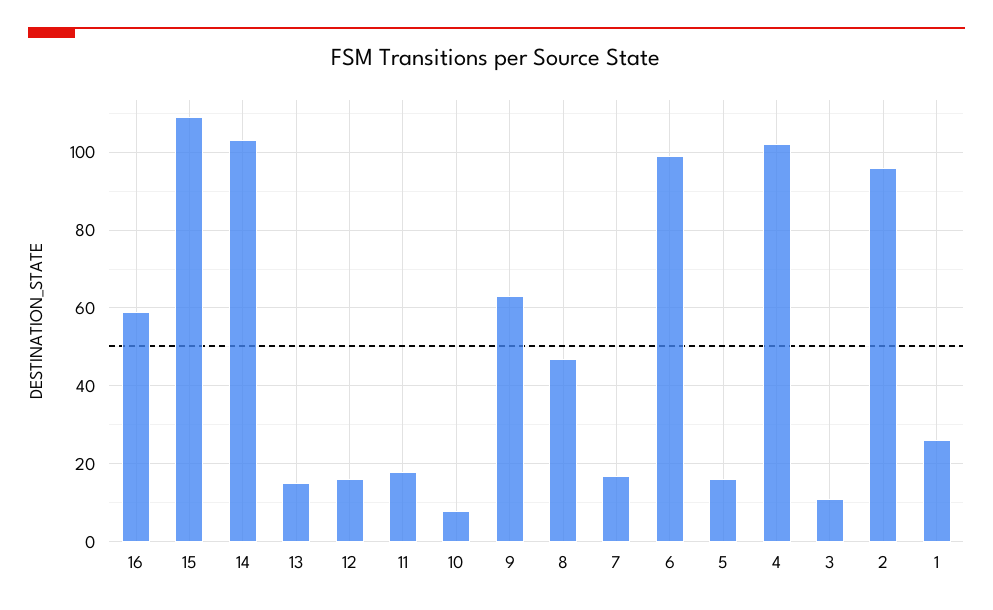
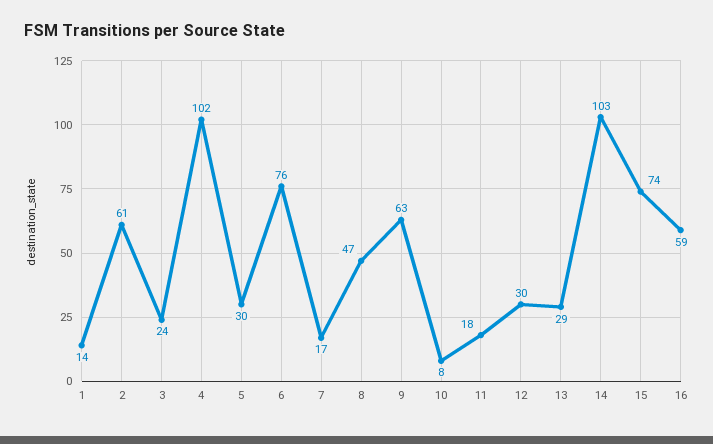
15: 110 -> 74
13: 15 -> 29
12: 15 -> 30
6: 100 -> 76
5: 15 -> 30
3: 10 -> 24
2: 95 -> 61
1: 25 -> 14

